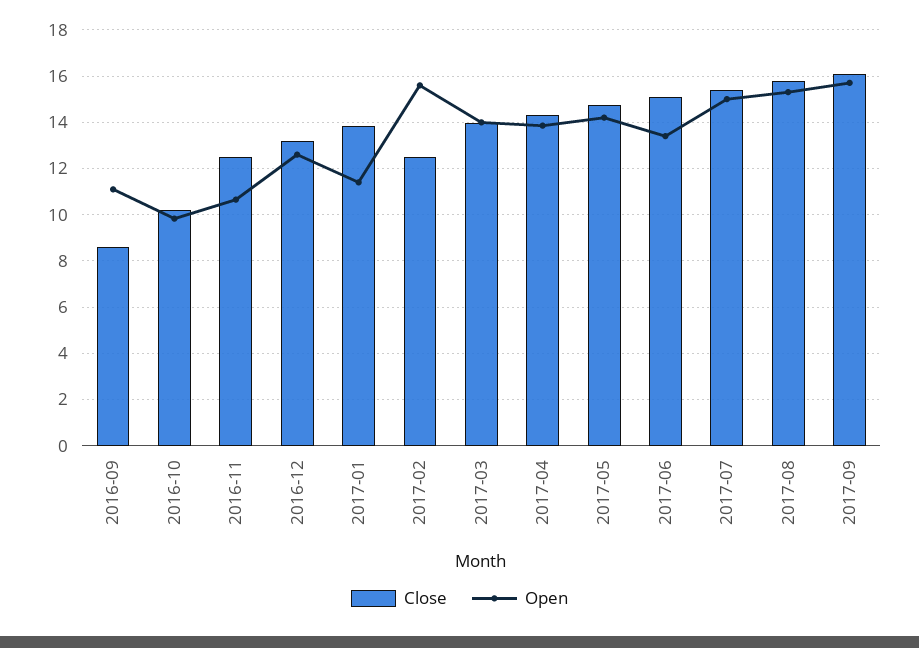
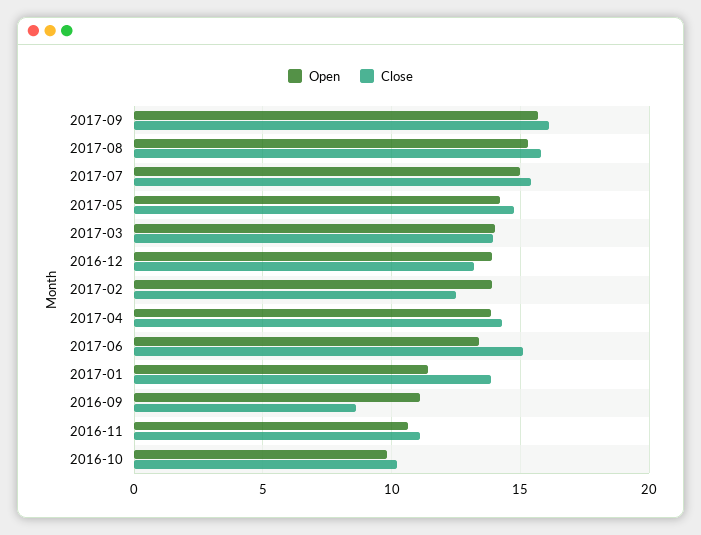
Close, 2016-11: 12.5 -> 11
Open, 2016-12: 12.5 -> 14
Open, 2017-02: 15.5 -> 14

